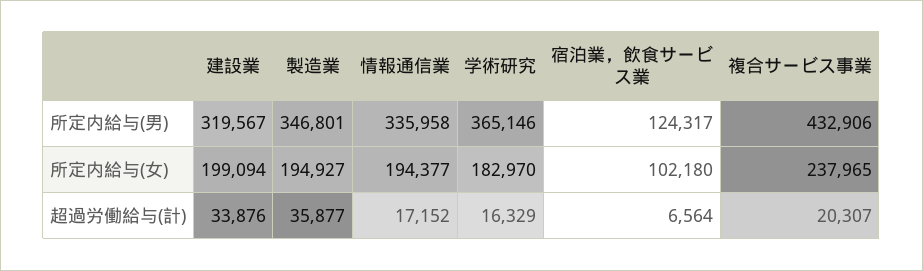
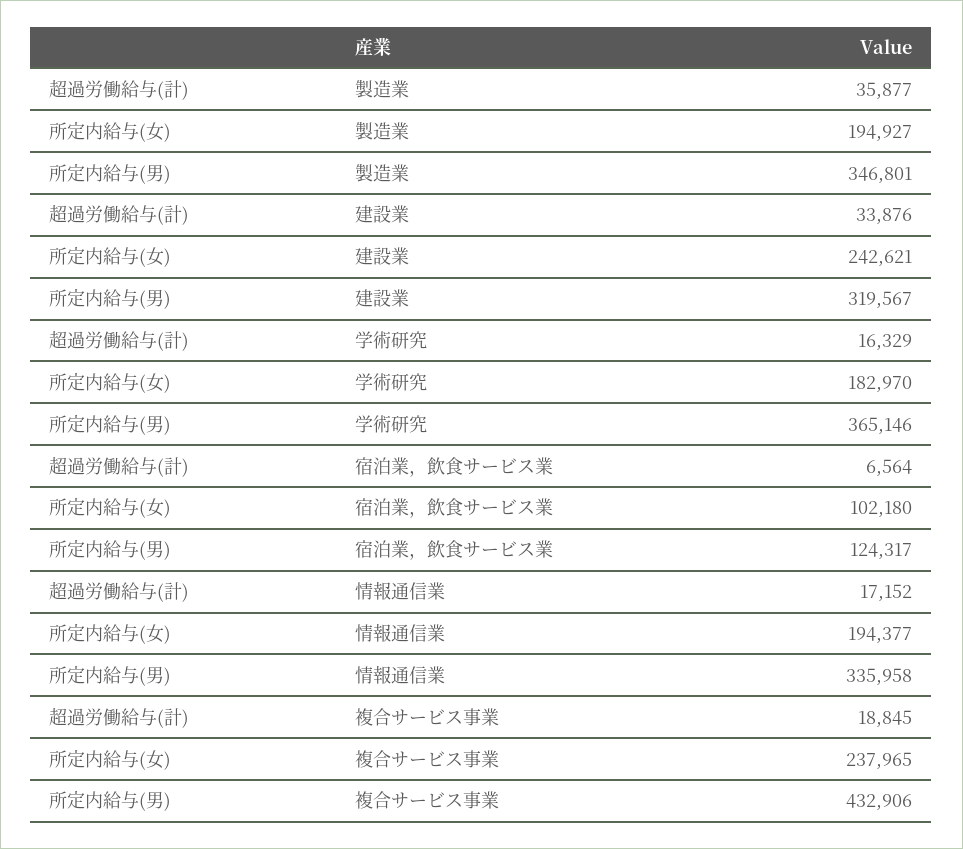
建設業, 所定内給与(女): 199094 -> 242621
複合サービス事業, 超過労働給与(計): 20307 -> 18845

